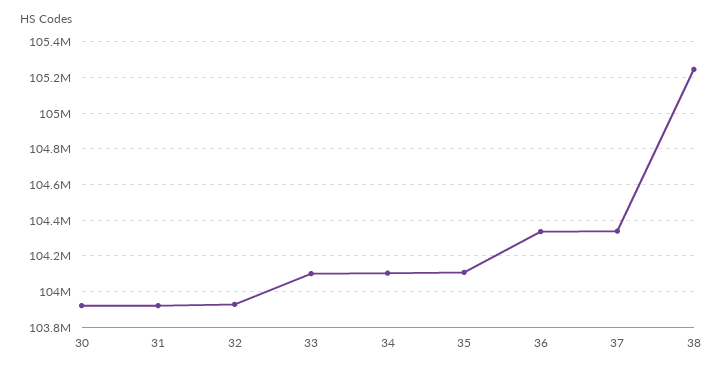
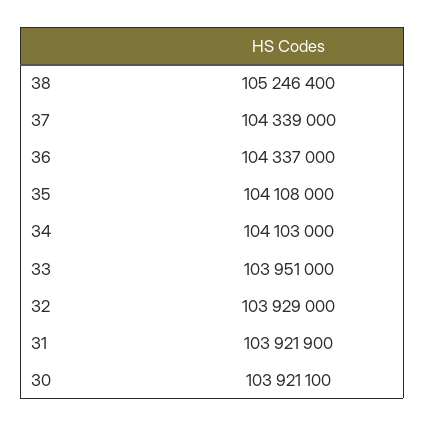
33: 104100000 -> 103951000

